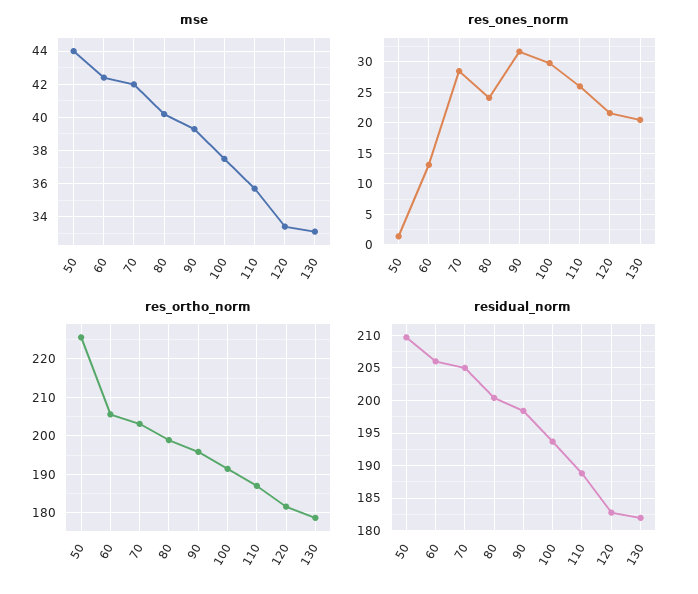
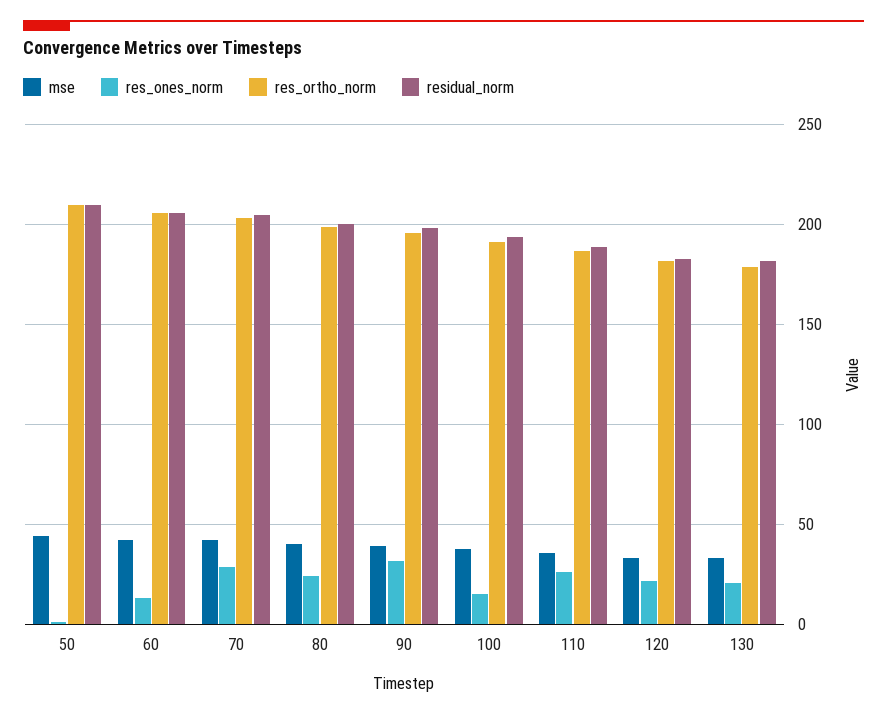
res_ones_norm, 100: 30 -> 15
res_ortho_norm, 50: 226 -> 210

